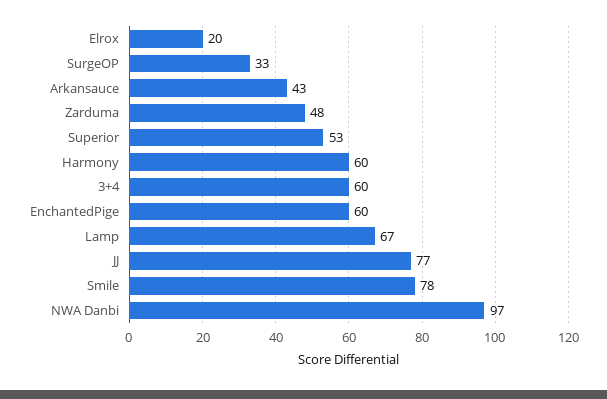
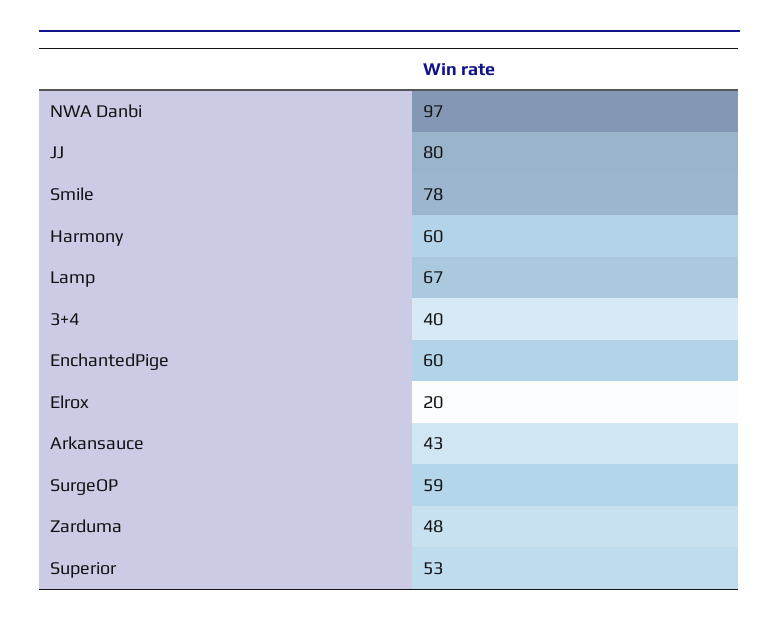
SurgeOP: 33 -> 59
3+4: 60 -> 40
JJ: 77 -> 80

